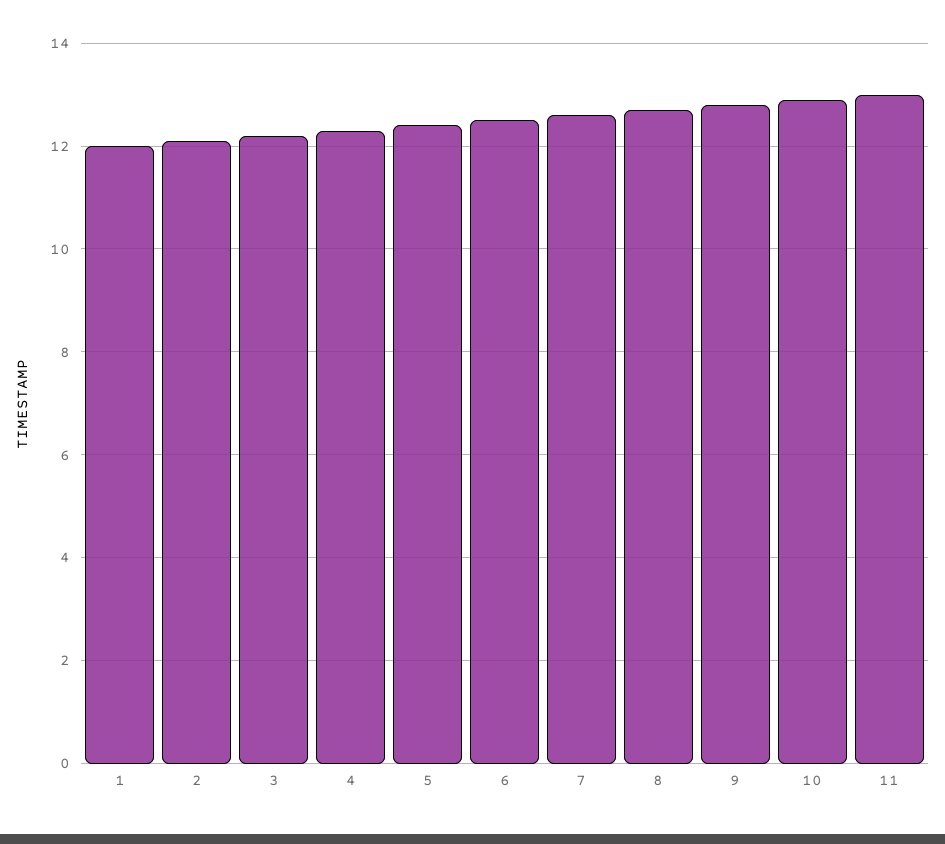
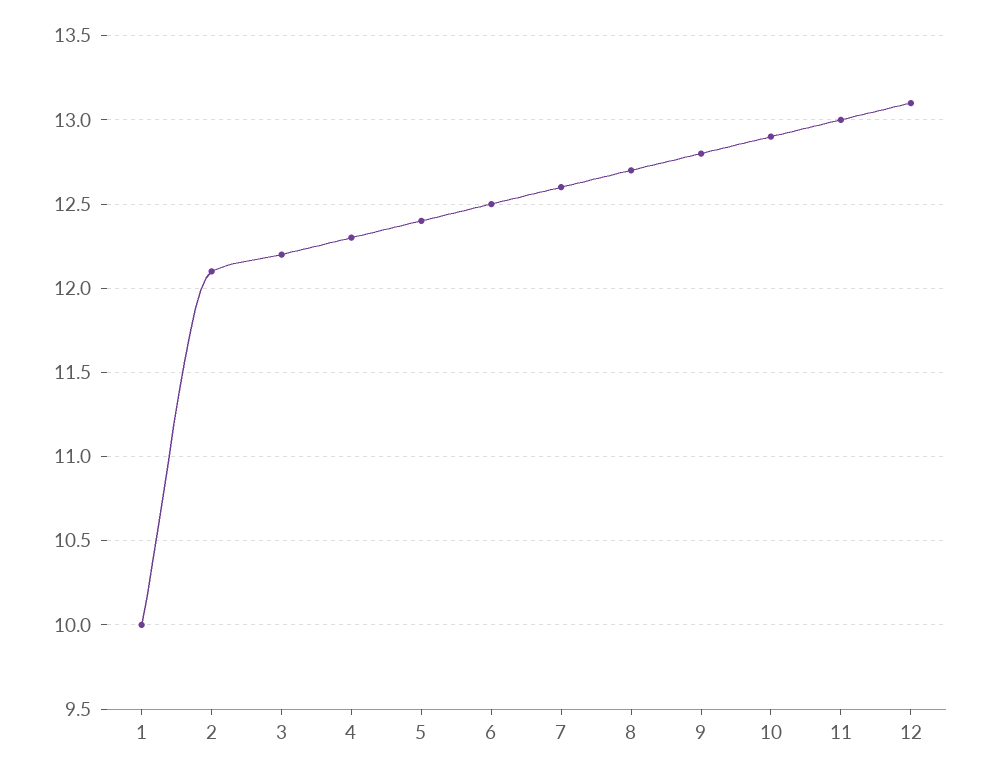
1: 12 -> 10
12: none -> 13.1

